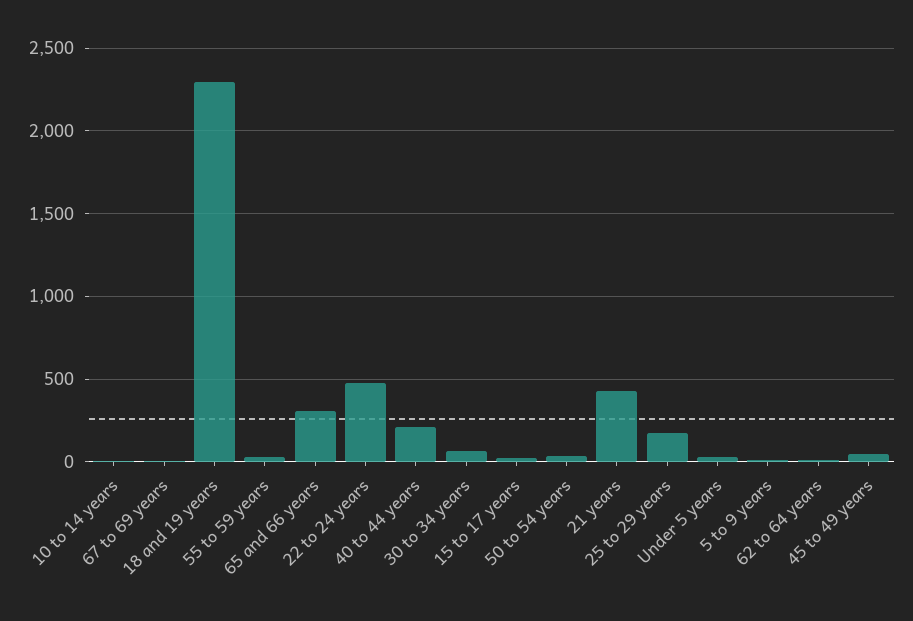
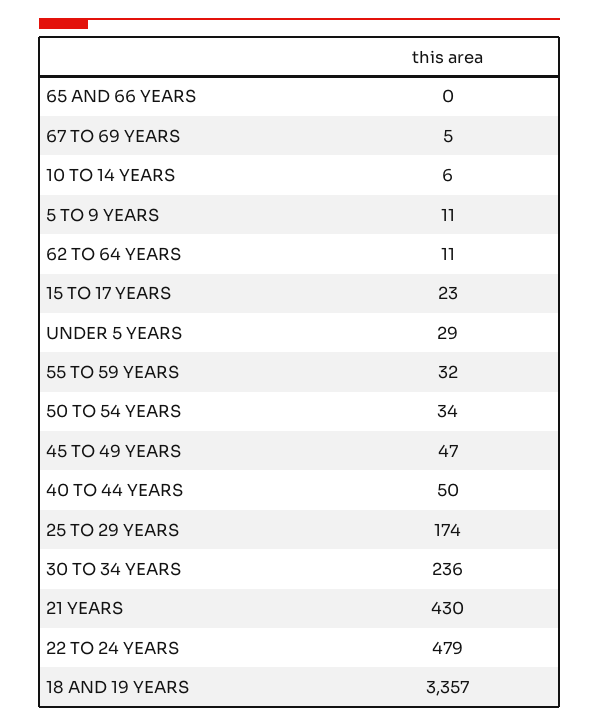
18 and 19 years: 2300 -> 3357
65 and 66 years: 300 -> 0
40 to 44 years: 200 -> 50
30 to 34 years: 50 -> 236

